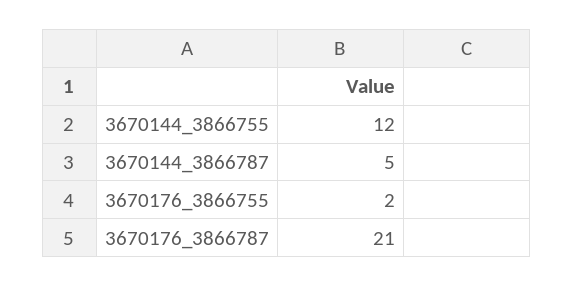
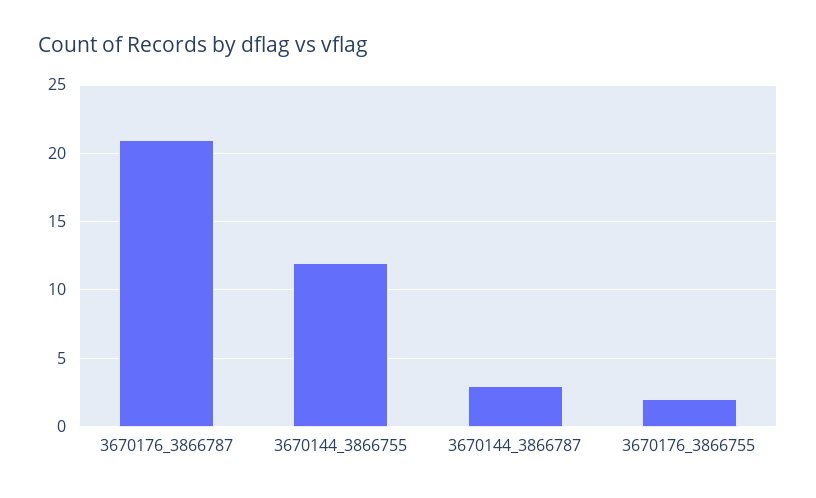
3670144_3866787: 5 -> 3

